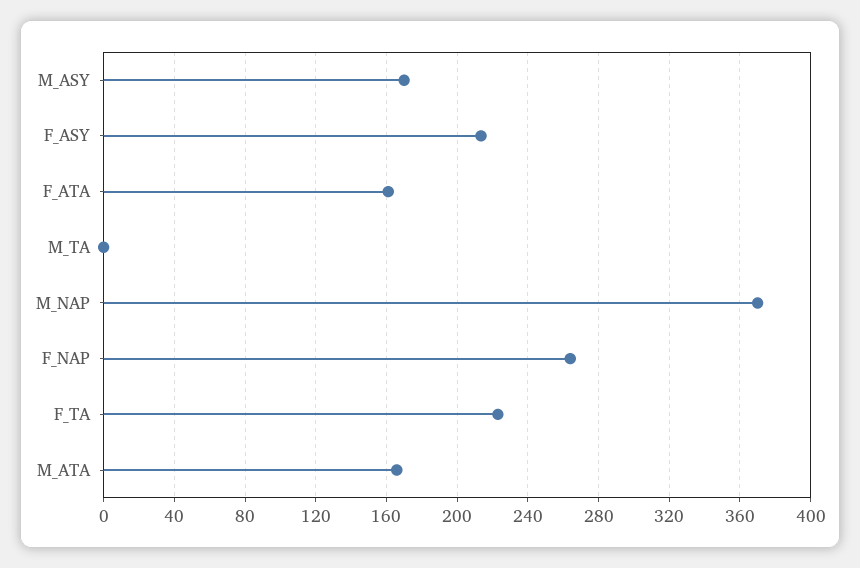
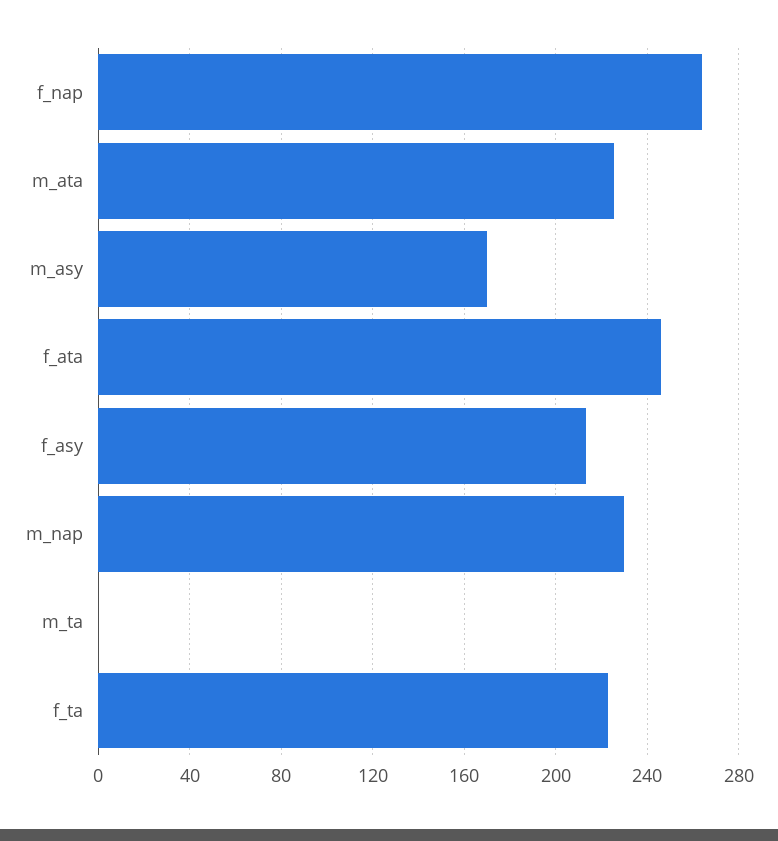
F_ATA: 160 -> 245
M_NAP: 370 -> 230
M_ATA: 165 -> 225

